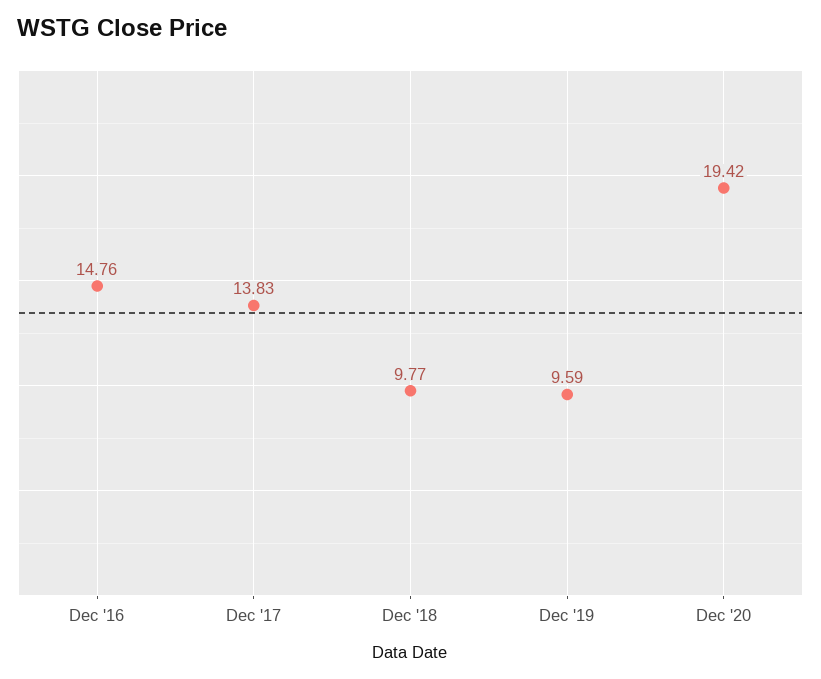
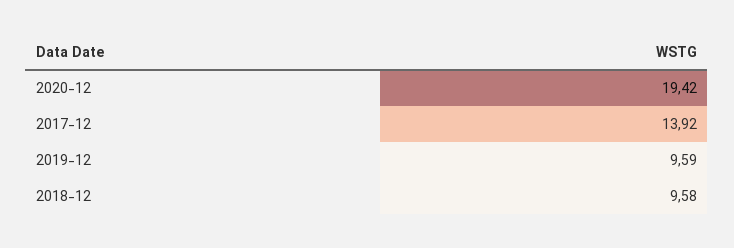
Dec '16: 14.76 -> none
Dec '17: 13.83 -> 13.92
Dec '18: 9.77 -> 9.58

